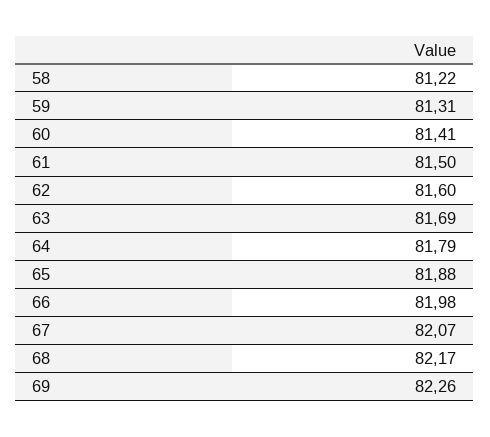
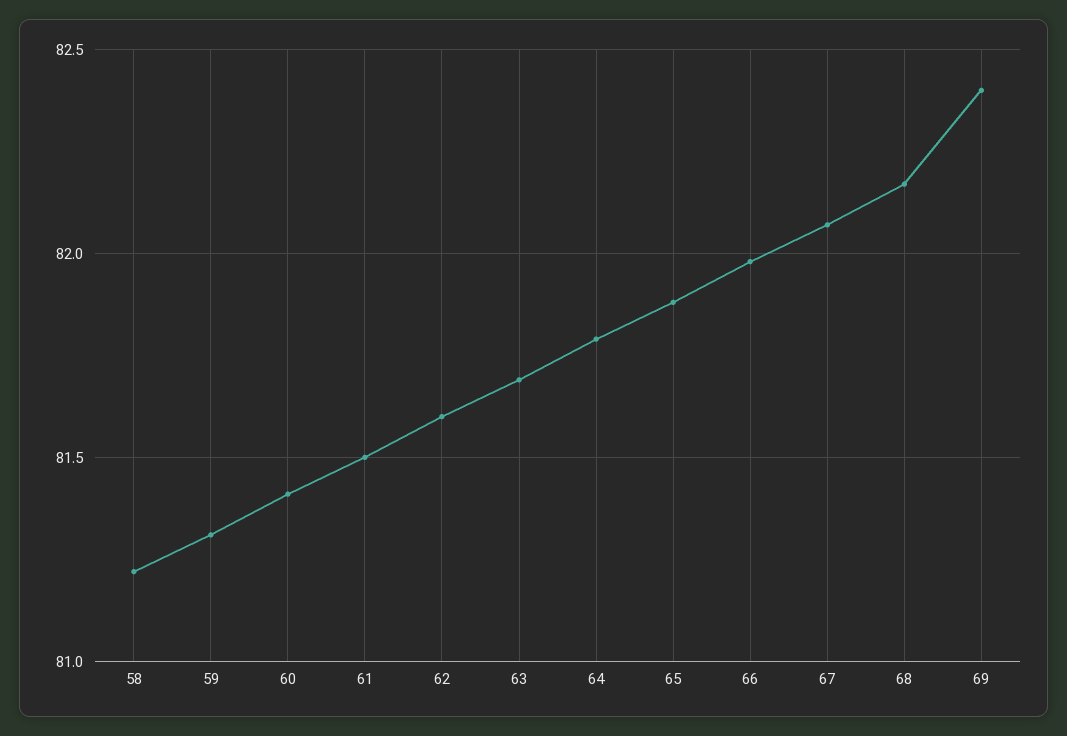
69: 82.26 -> 82.4

